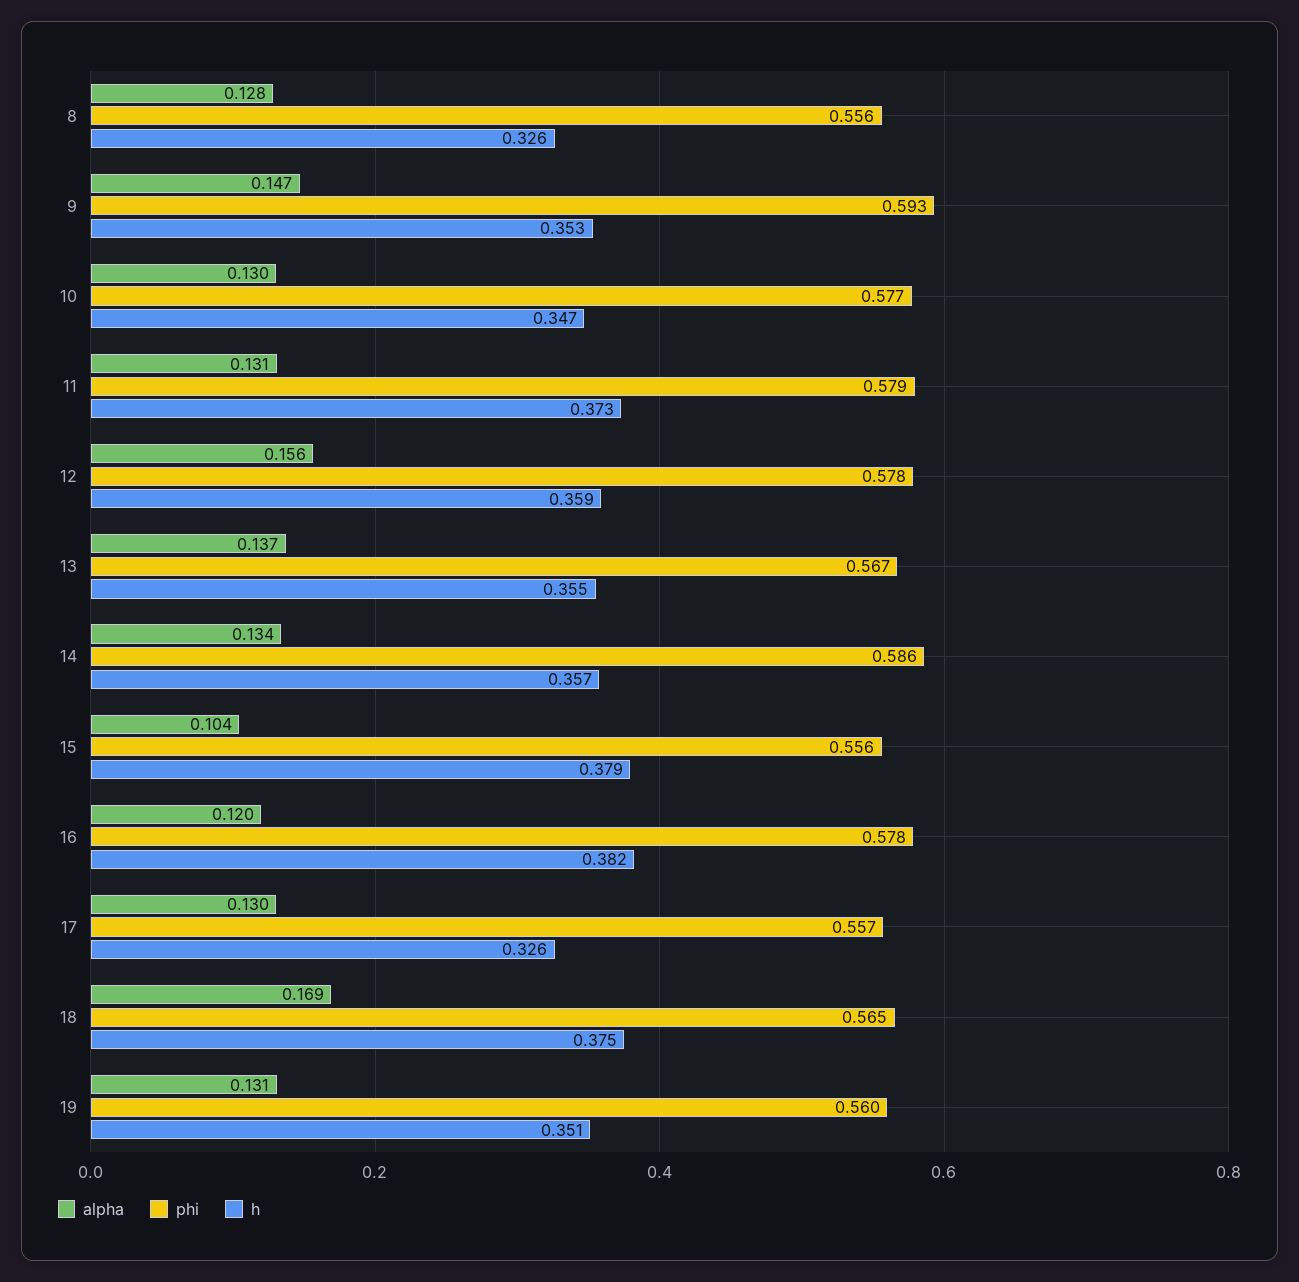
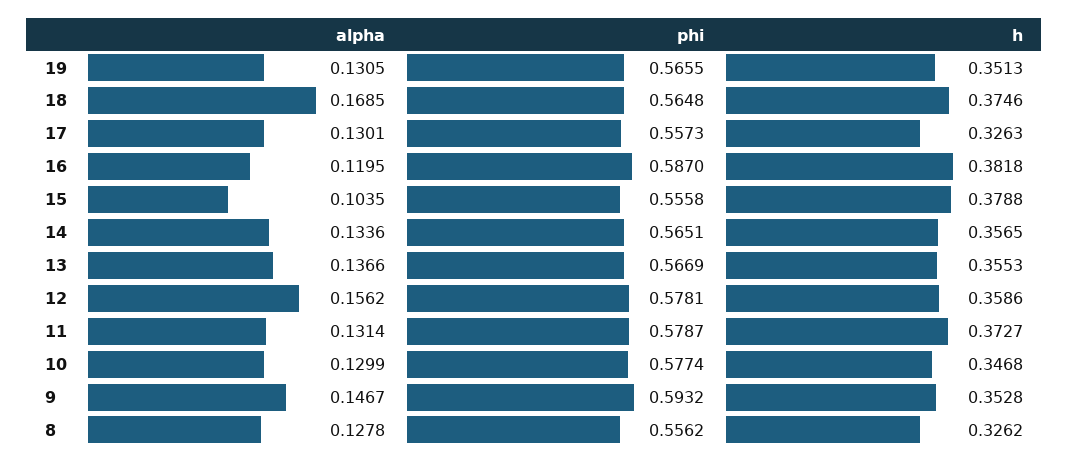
phi, 14: 0.586 -> 0.5651
phi, 16: 0.578 -> 0.587
phi, 19: 0.56 -> 0.5655

